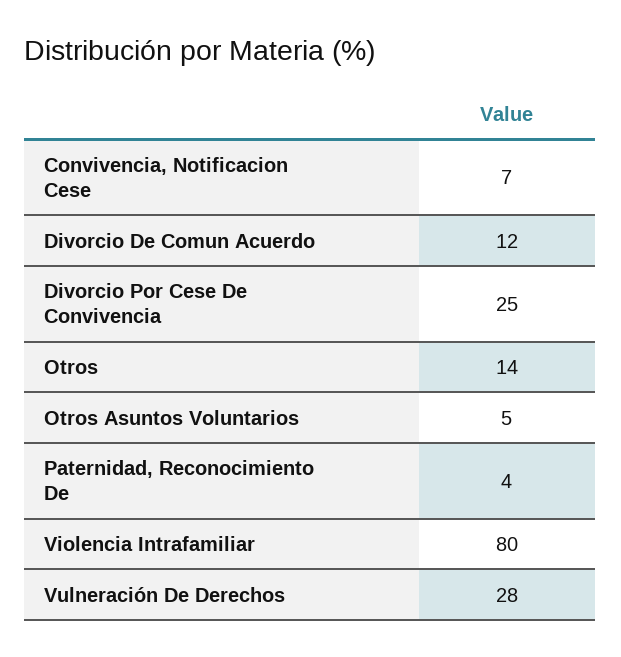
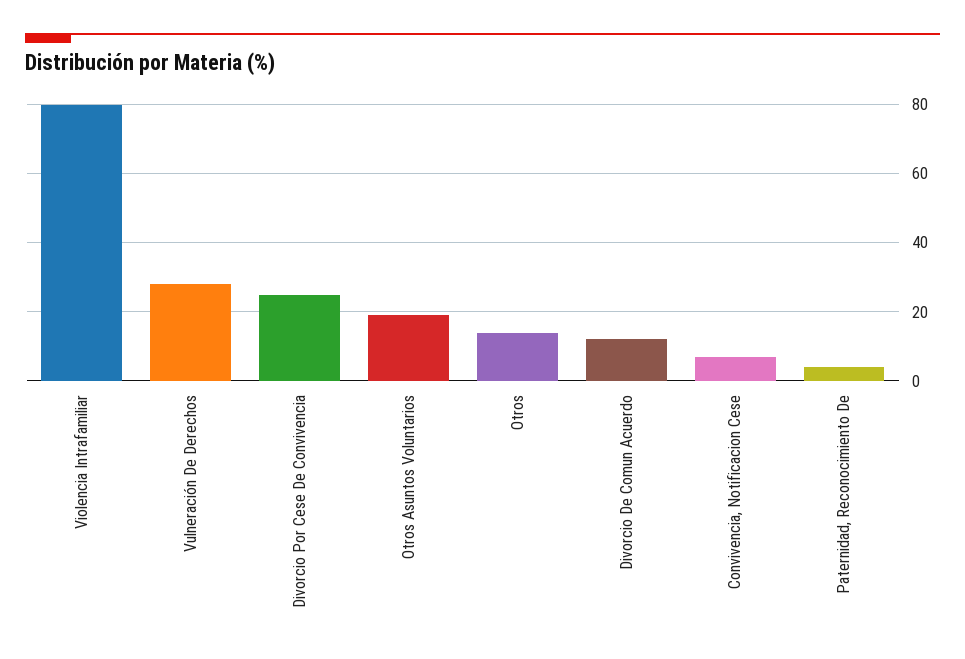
Otros Asuntos Voluntarios: 5 -> 20

